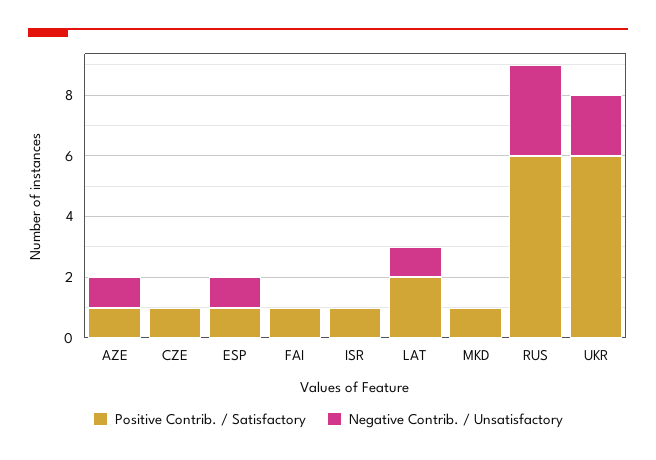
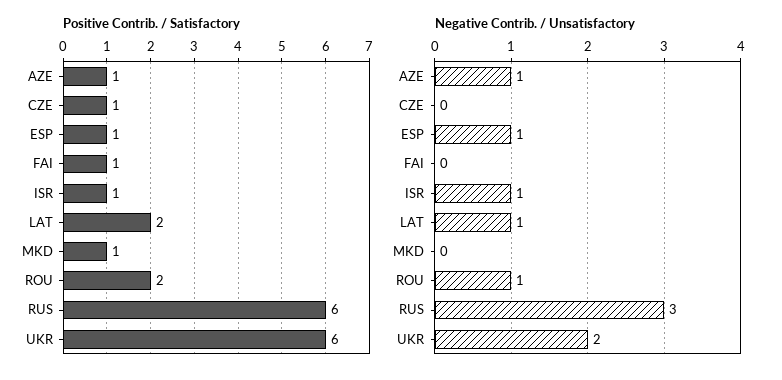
Negative Contrib. / Unsatisfactory, ISR: 0 -> 1
Positive Contrib. / Satisfactory, ROU: none -> 2
Negative Contrib. / Unsatisfactory, ROU: none -> 1

